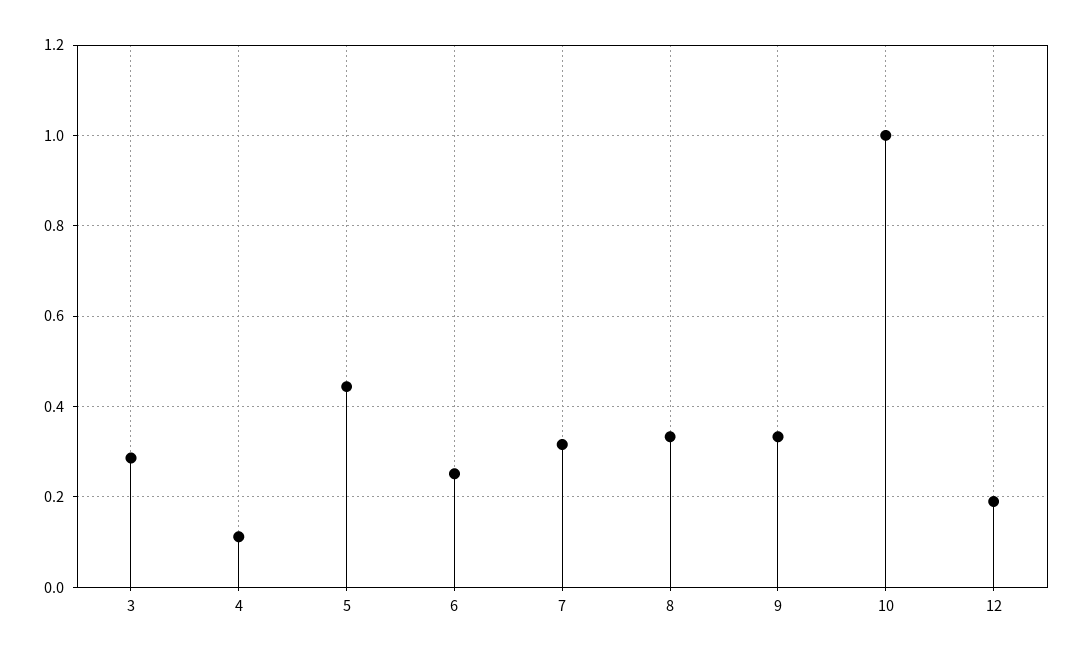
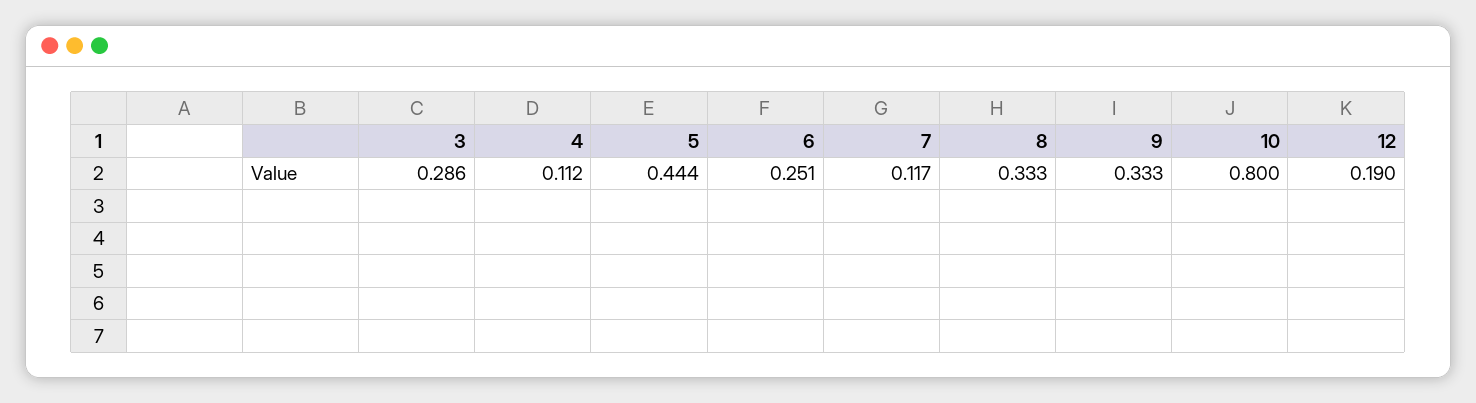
7: 0.32 -> 0.117
10: 1 -> 0.8

